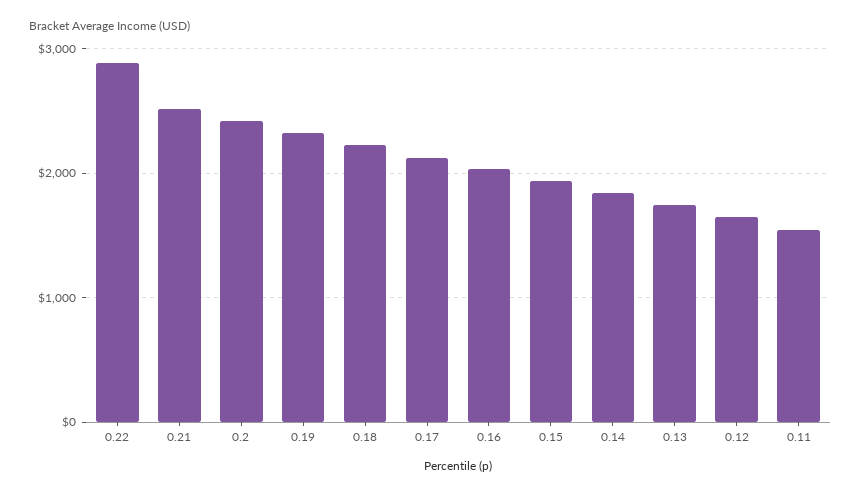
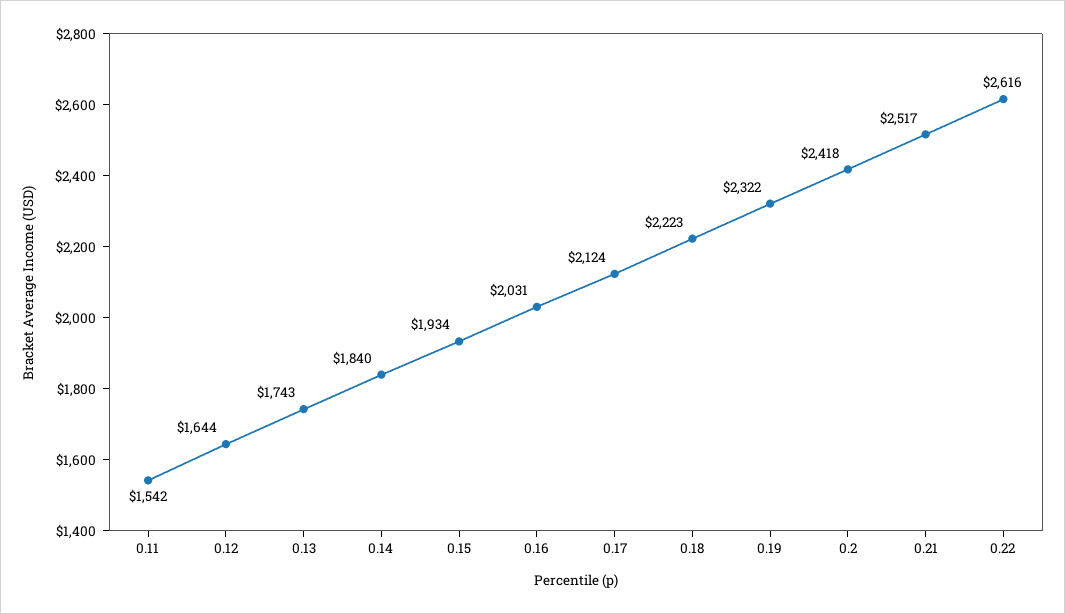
0.22: 2900 -> 2616

